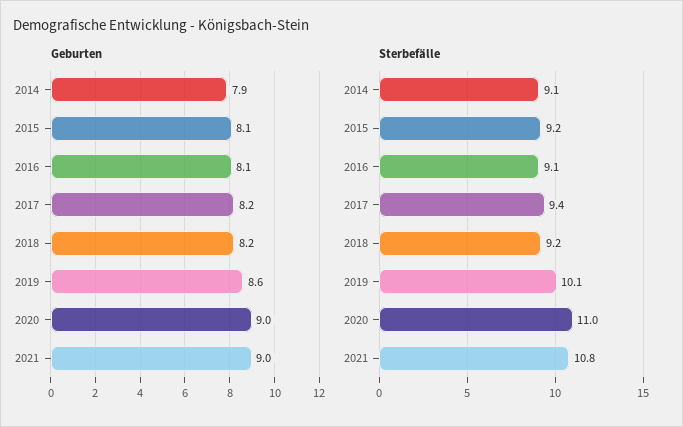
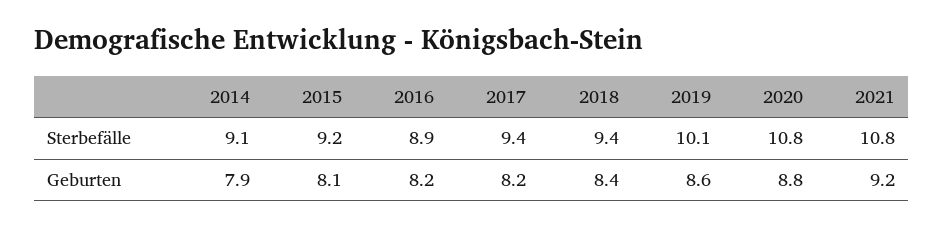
Geburten, 2016: 8.1 -> 8.2
Geburten, 2018: 8.2 -> 8.4
Geburten, 2020: 9 -> 8.8
Geburten, 2021: 9 -> 9.2
Sterbefälle, 2016: 9.1 -> 8.9
Sterbefälle, 2018: 9.2 -> 9.4
Sterbefälle, 2020: 11 -> 10.8

